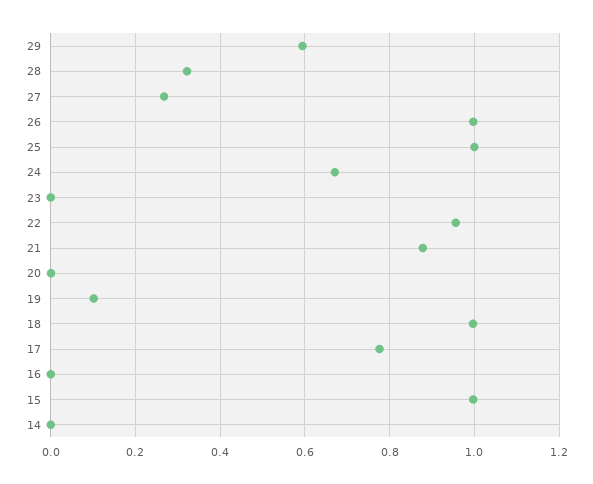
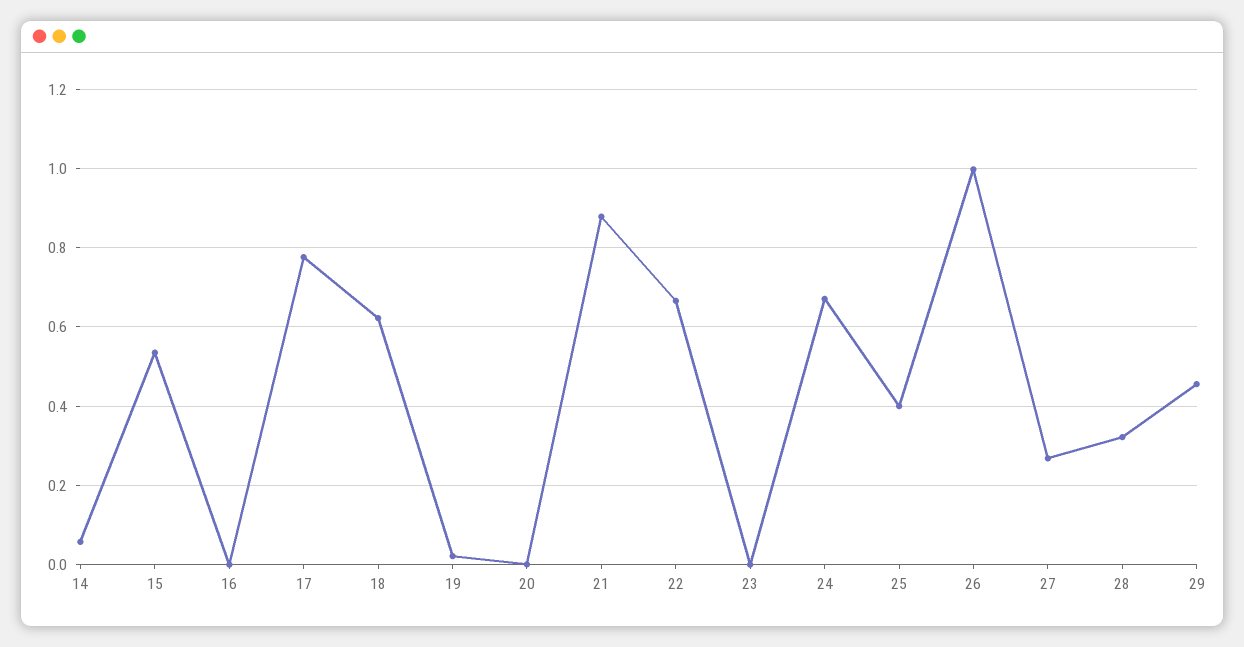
29: 0.6 -> 0.46
25: 1 -> 0.4
22: 0.96 -> 0.66
19: 0.1 -> 0.02
18: 1 -> 0.62
15: 1 -> 0.54
14: 0 -> 0.06

